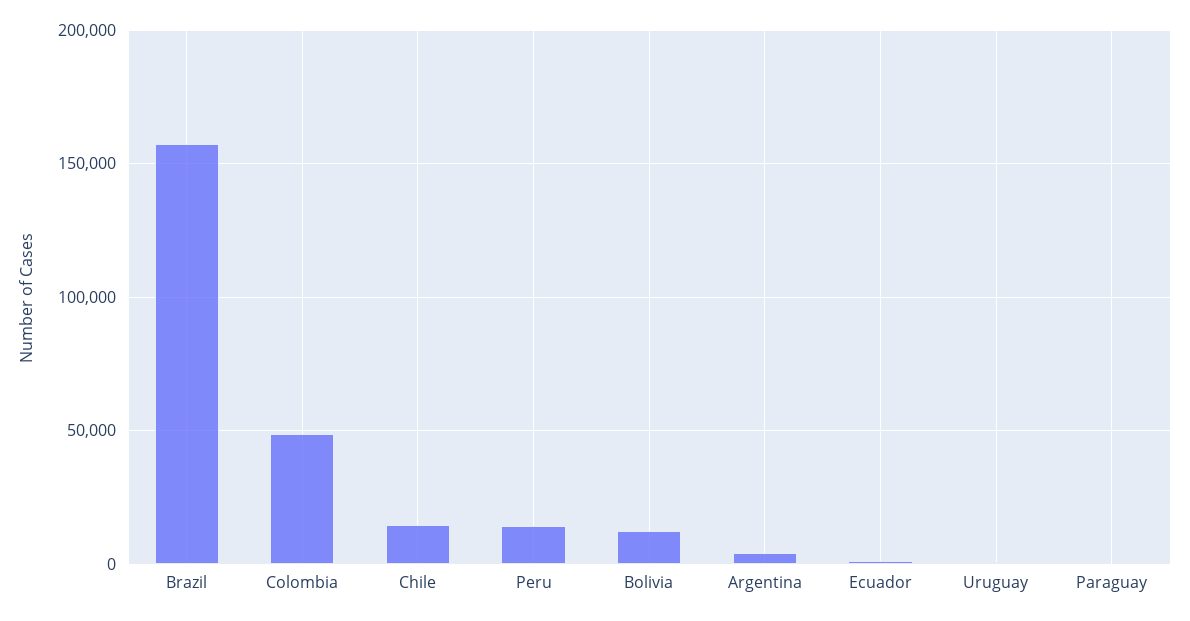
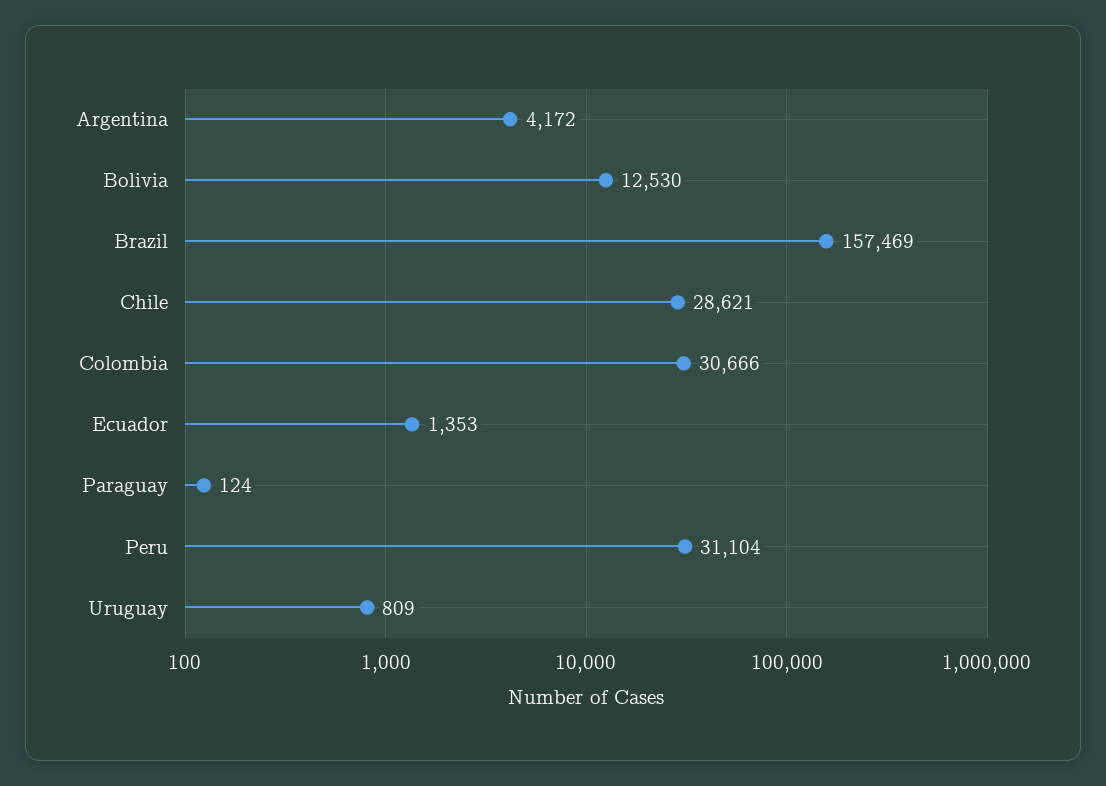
Colombia: 50000 -> 30666
Chile: 15000 -> 28621
Peru: 15000 -> 31104

